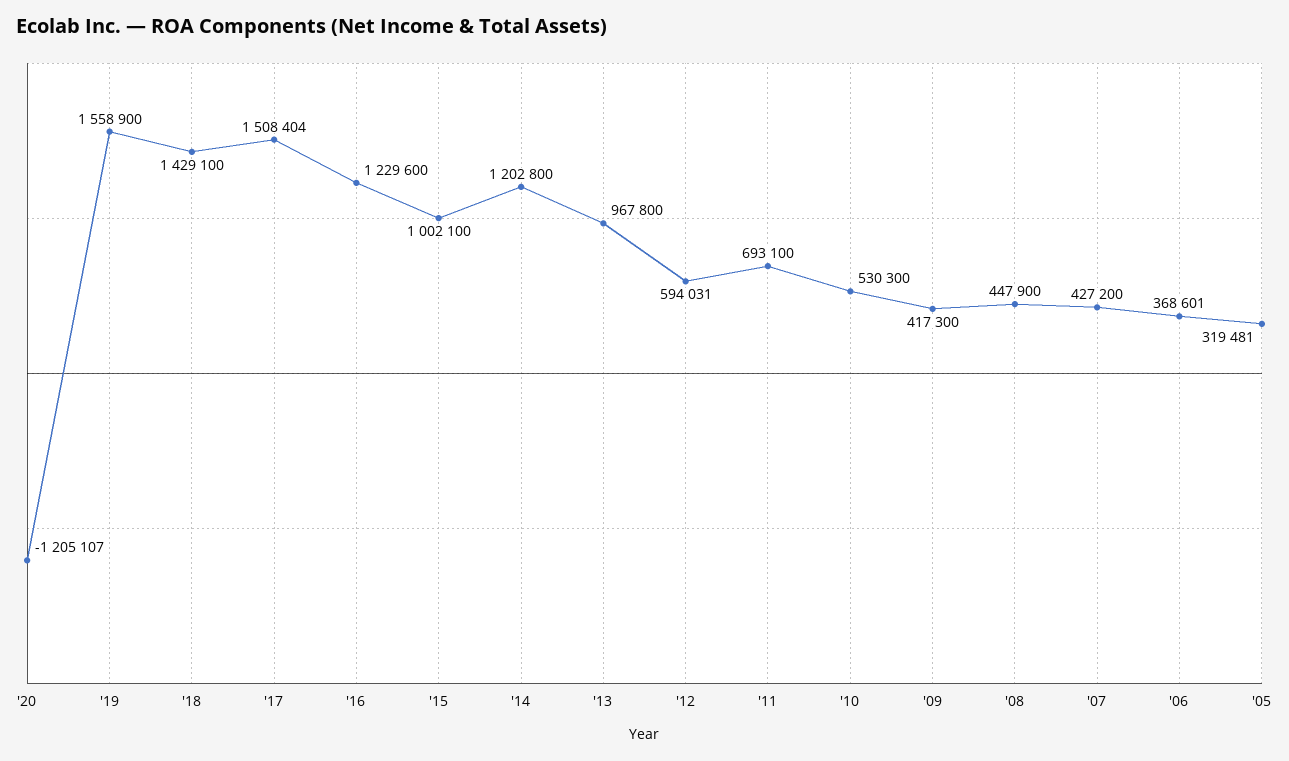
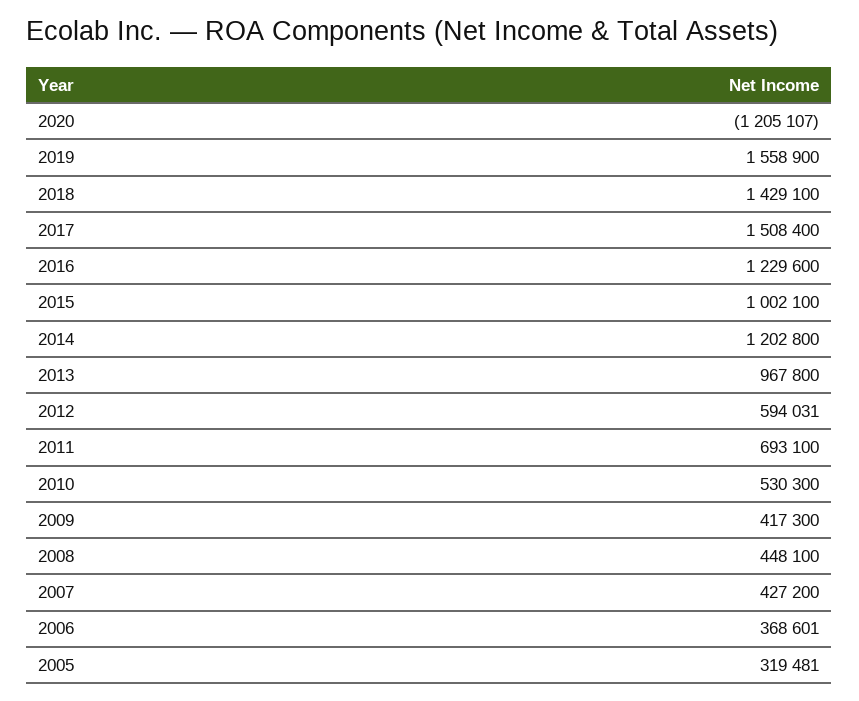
'17: 1508404 -> 1508400
'08: 447900 -> 448100

